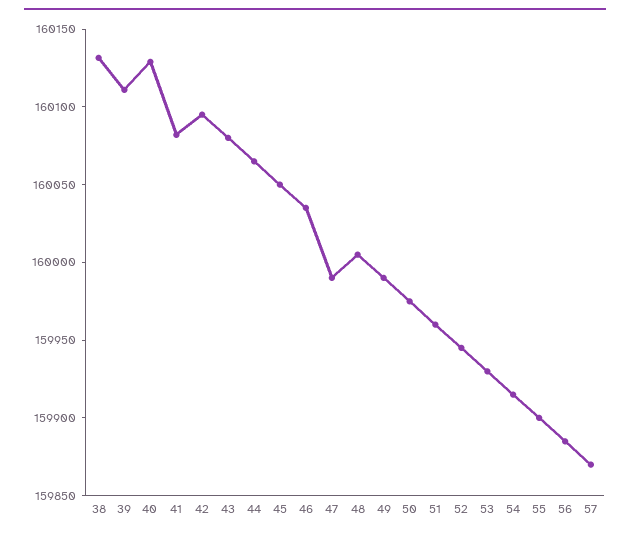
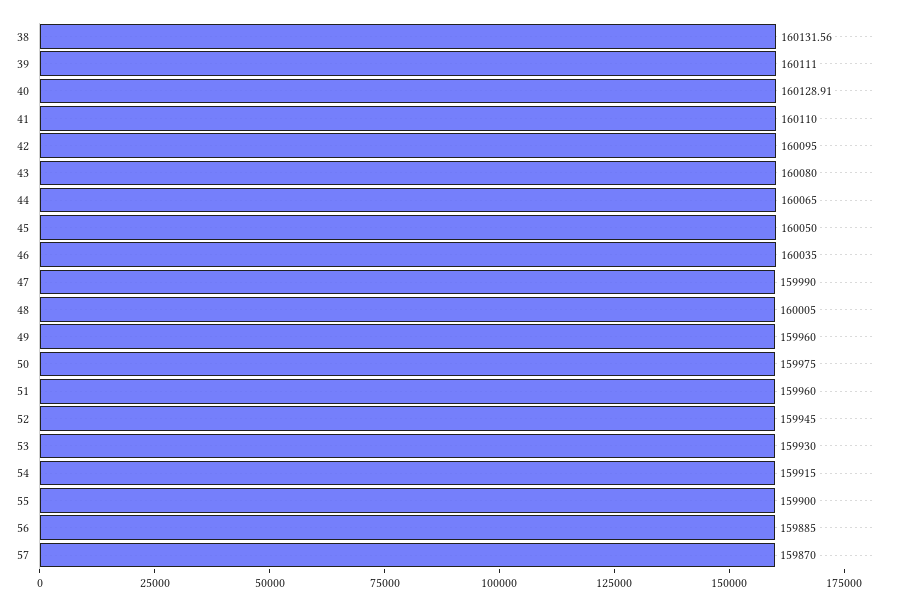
41: 160080 -> 160110
49: 159990 -> 159960

